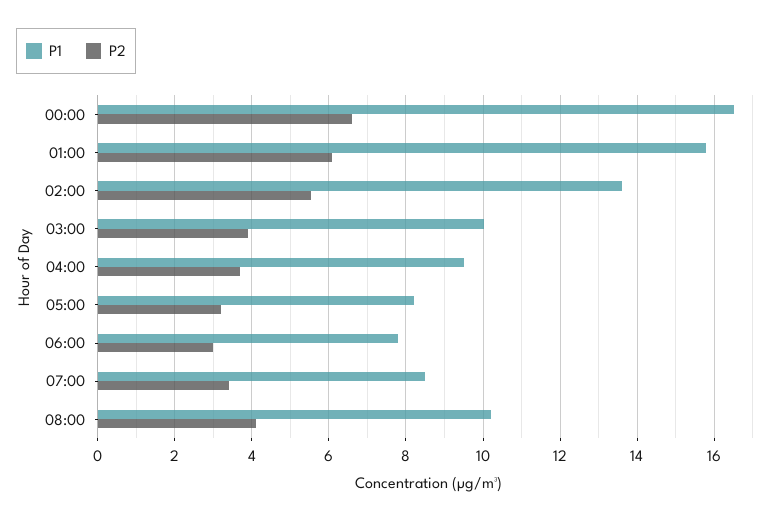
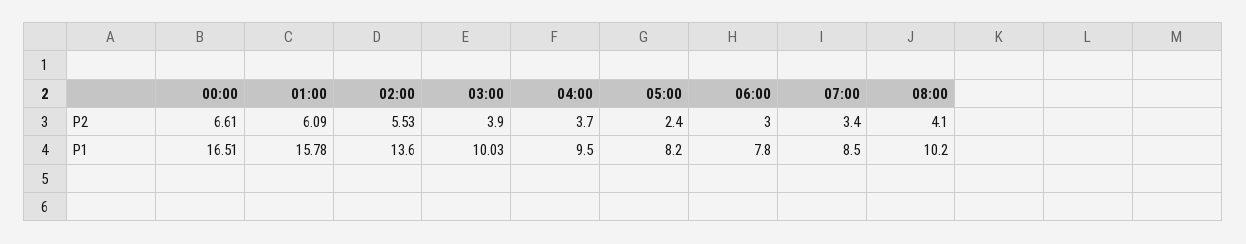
P2, 05:00: 3.2 -> 2.4

